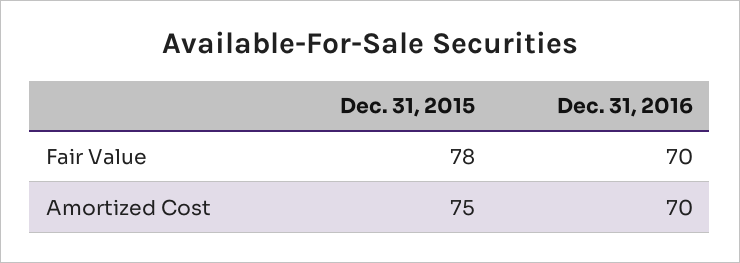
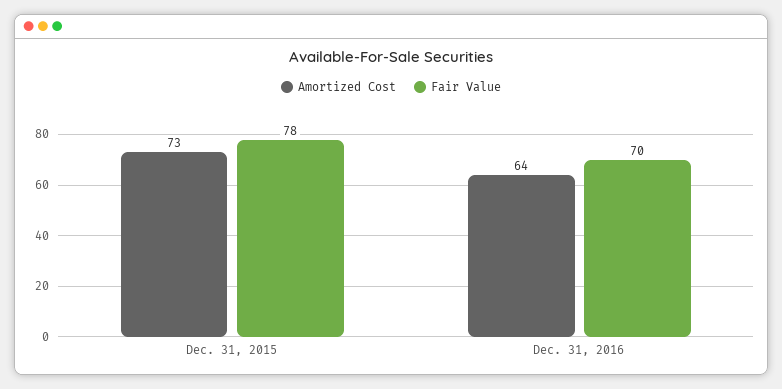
Amortized Cost, Dec. 31, 2015: 75 -> 73
Amortized Cost, Dec. 31, 2016: 70 -> 64

